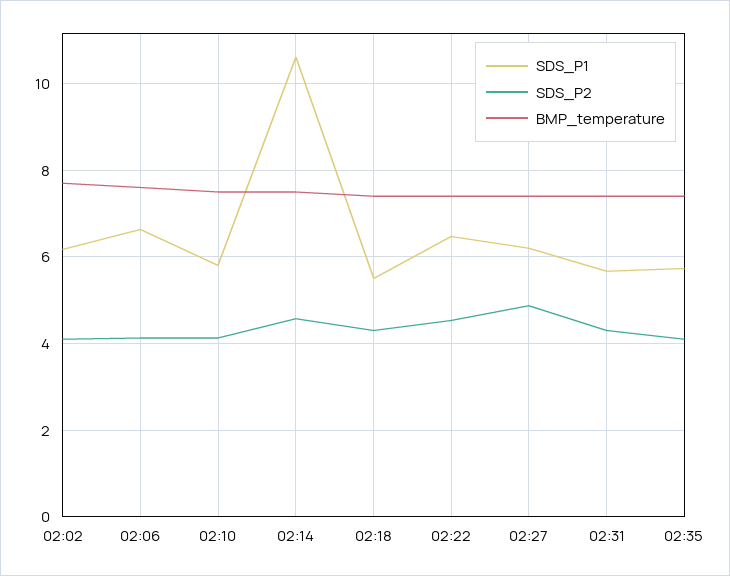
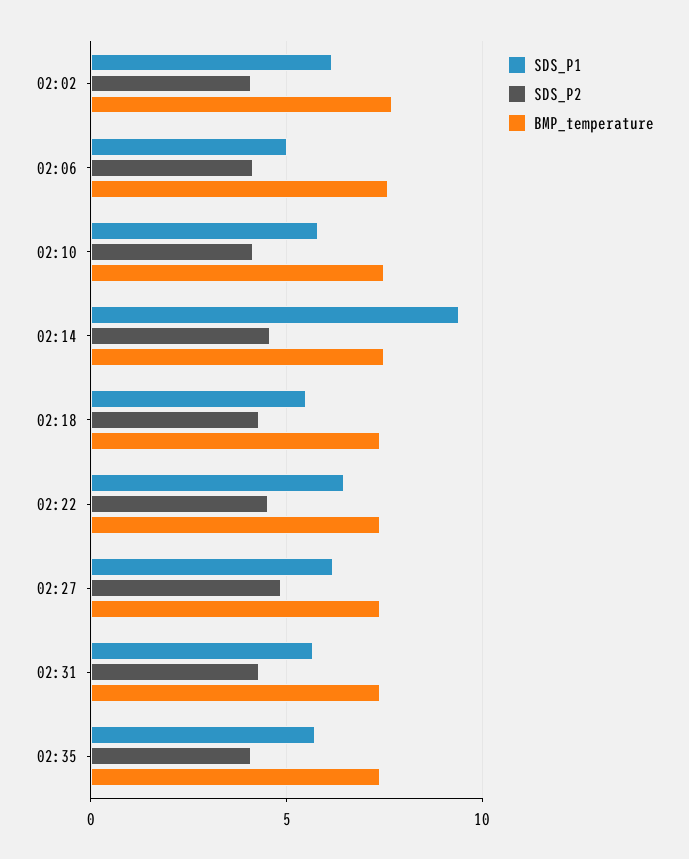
SDS_P1, 02:06: 6.6 -> 5
SDS_P1, 02:14: 10.6 -> 9.5

